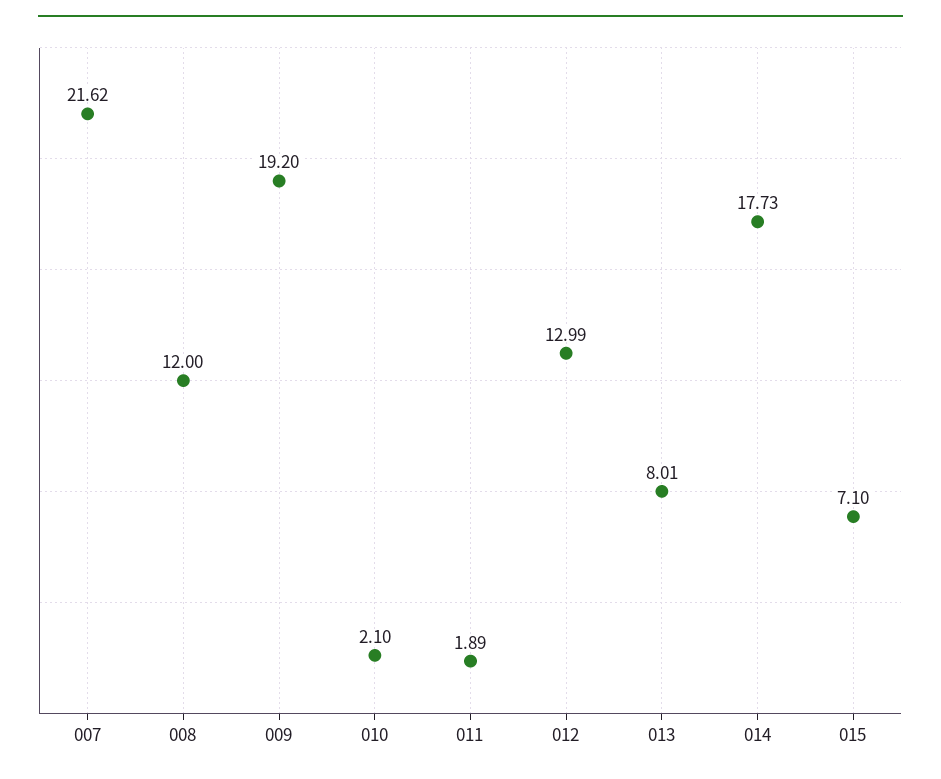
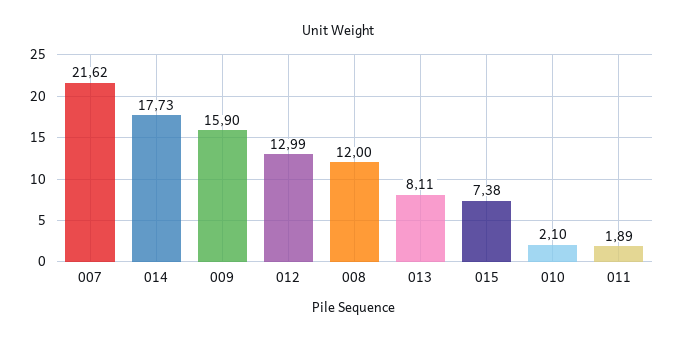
009: 19.2 -> 15.9
013: 8.01 -> 8.11
015: 7.1 -> 7.38

